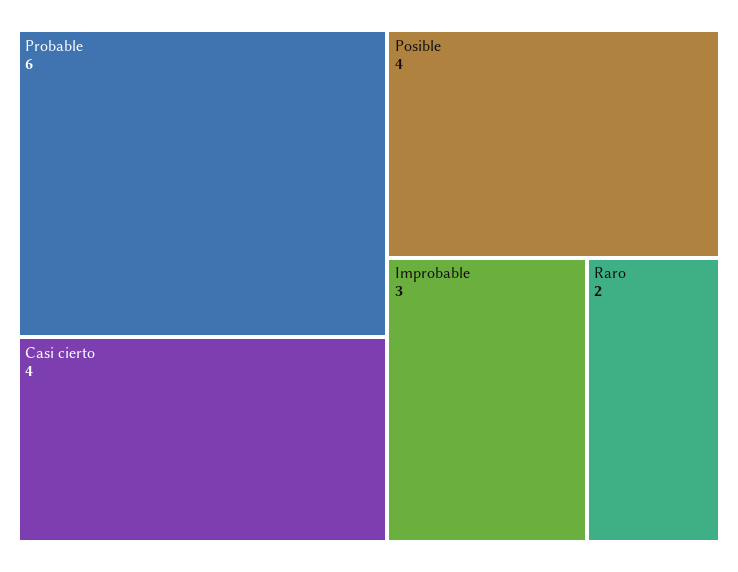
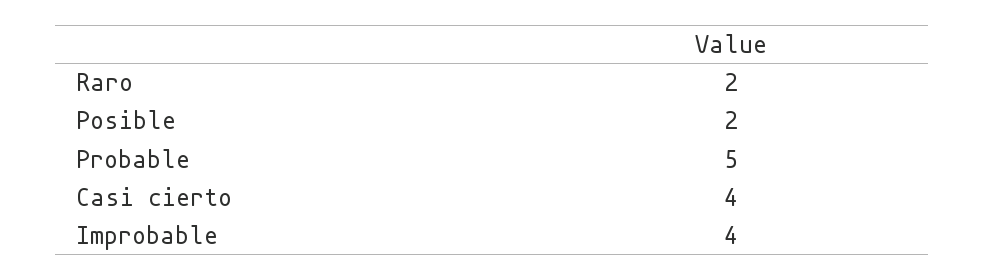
Probable: 6 -> 5
Posible: 4 -> 2
Improbable: 3 -> 4

